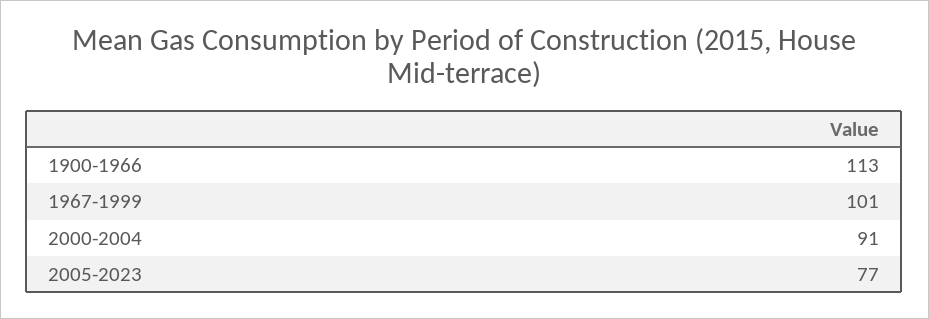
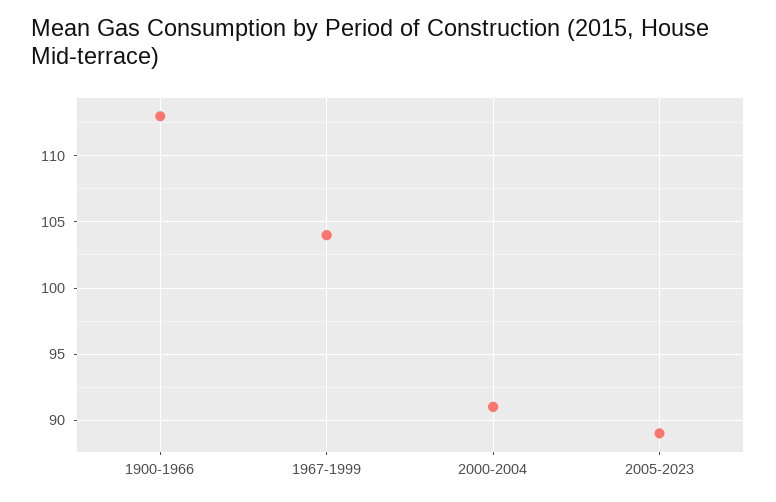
1967-1999: 101 -> 104
2005-2023: 77 -> 89

